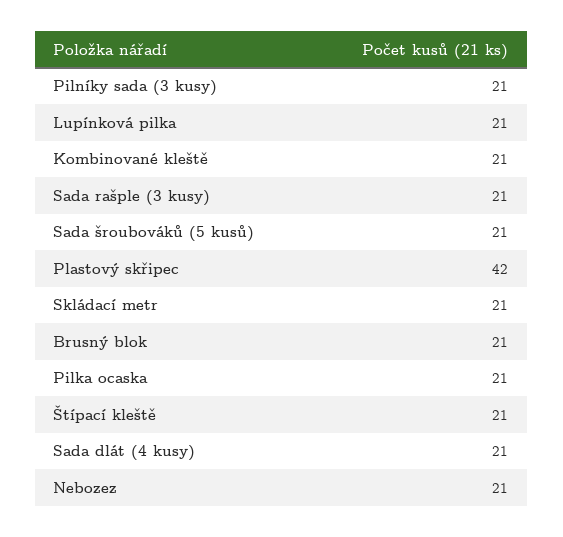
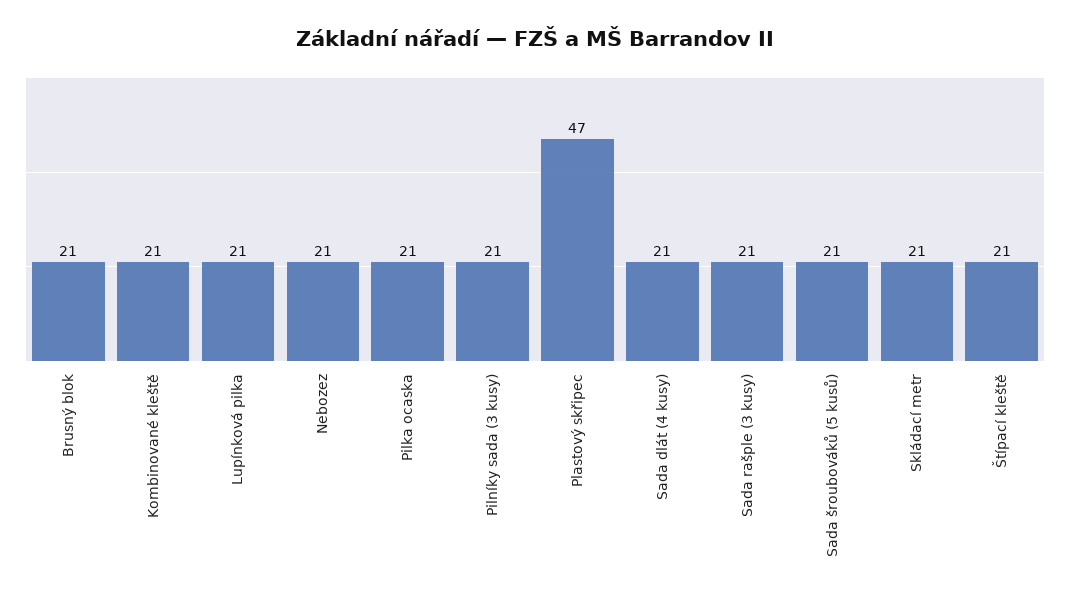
Plastový skřipec: 42 -> 47

